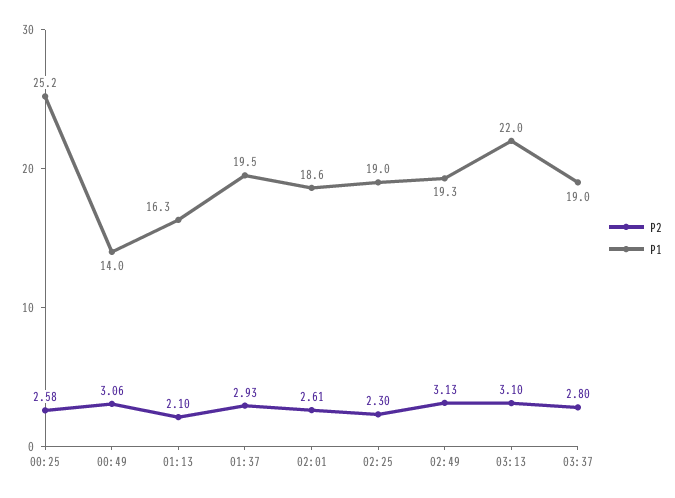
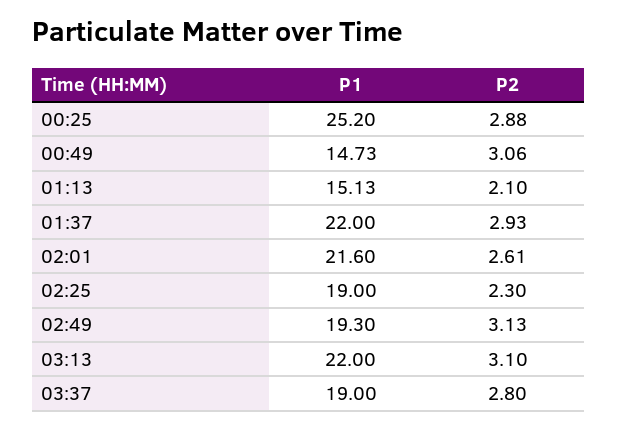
P2, 00:25: 2.58 -> 2.88
P1, 00:49: 14 -> 14.73
P1, 01:13: 16.3 -> 15.13
P1, 01:37: 19.5 -> 22
P1, 02:01: 18.6 -> 21.6

